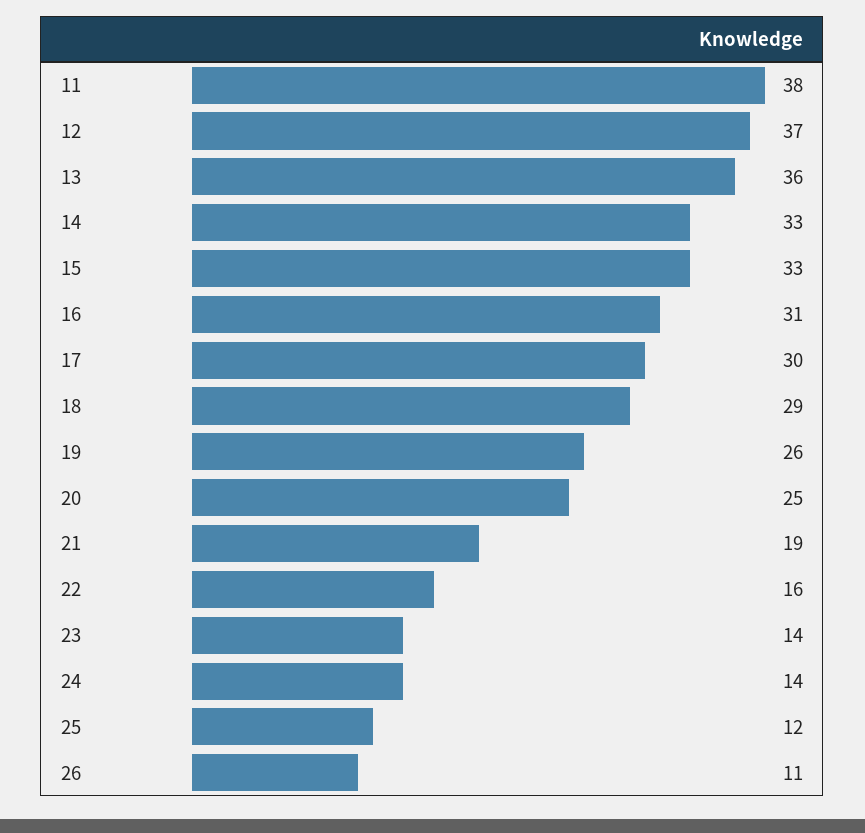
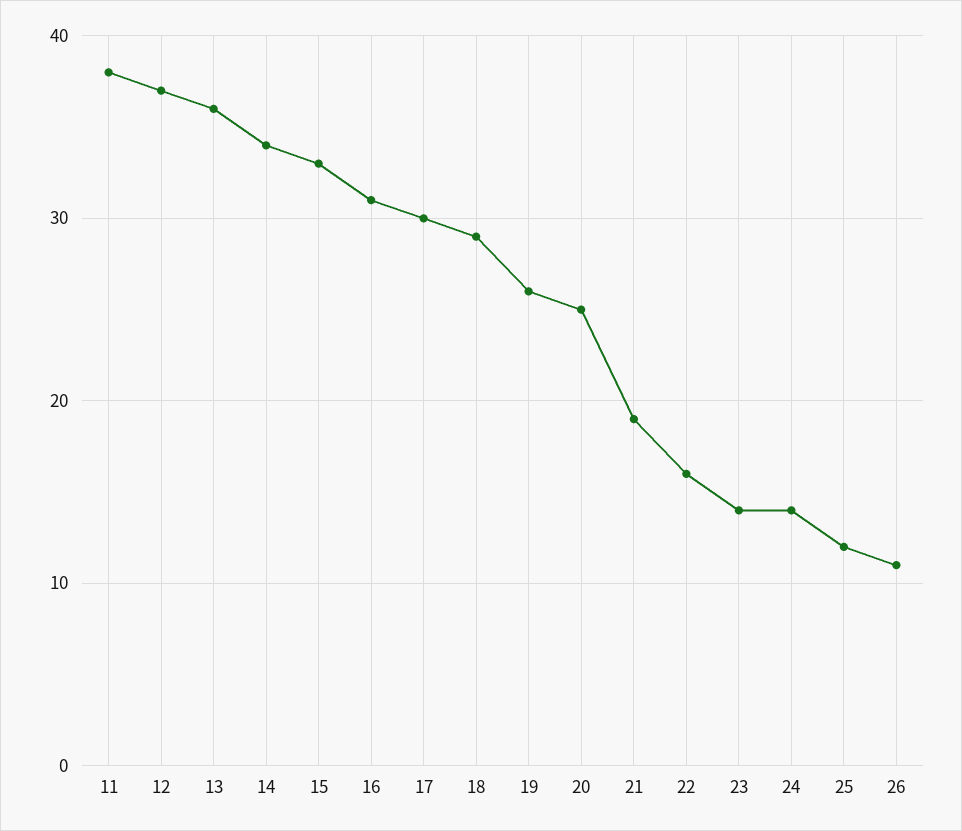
14: 33 -> 34

